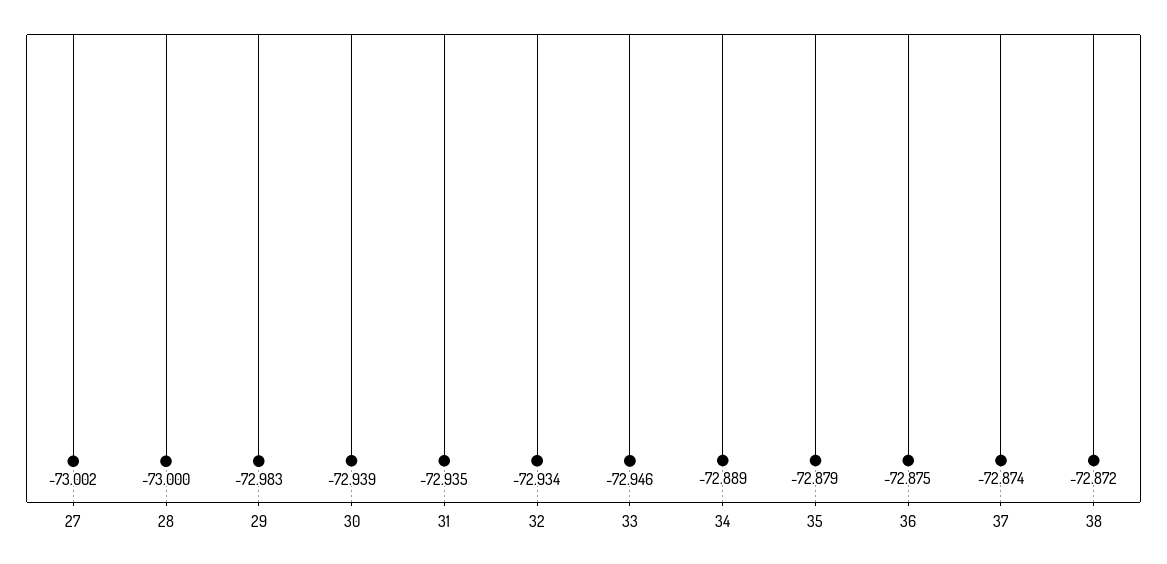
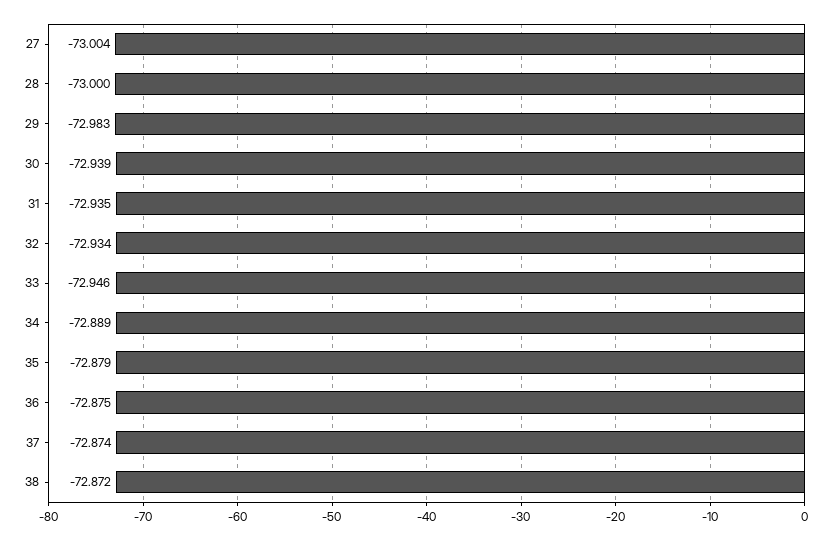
27: -73.002 -> -73.004

